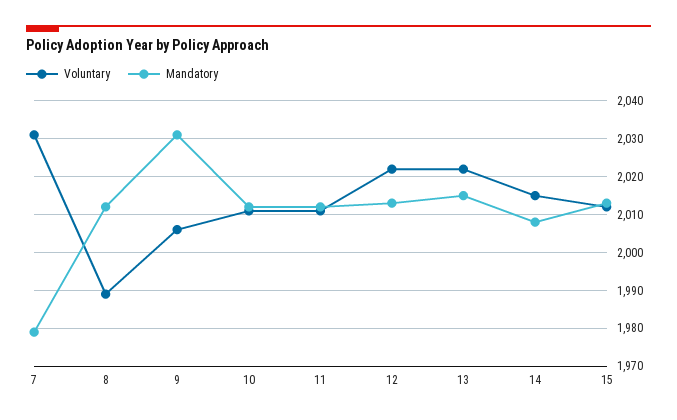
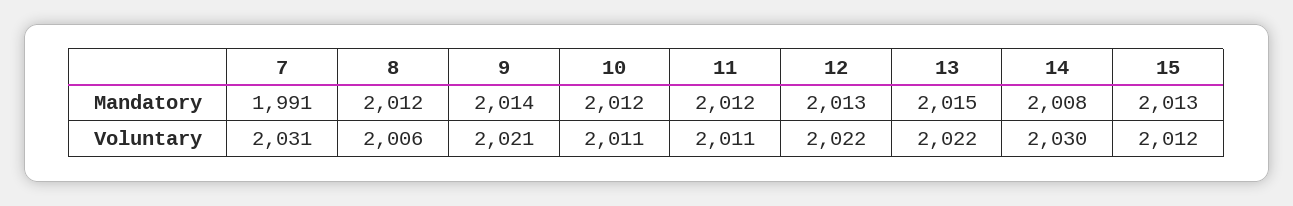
Mandatory, 7: 1980 -> 1991
Voluntary, 8: 1990 -> 2006
Voluntary, 9: 2005 -> 2021
Mandatory, 9: 2030 -> 2014
Voluntary, 14: 2015 -> 2030

